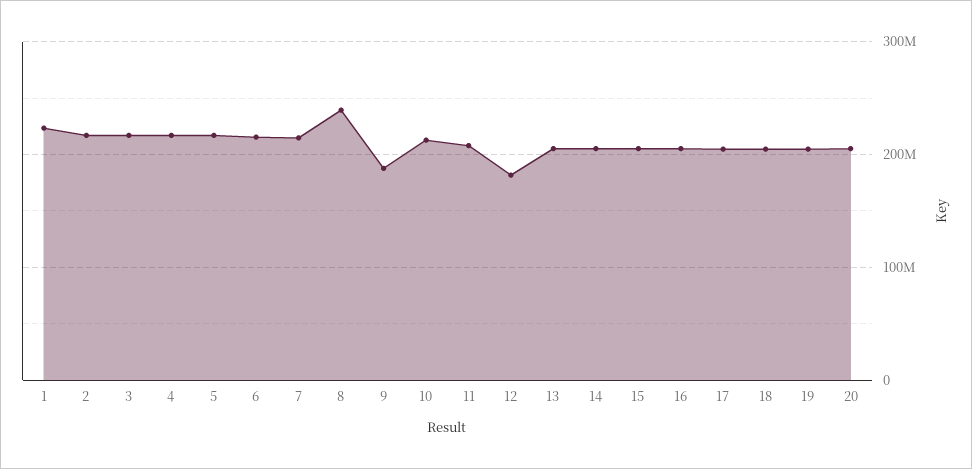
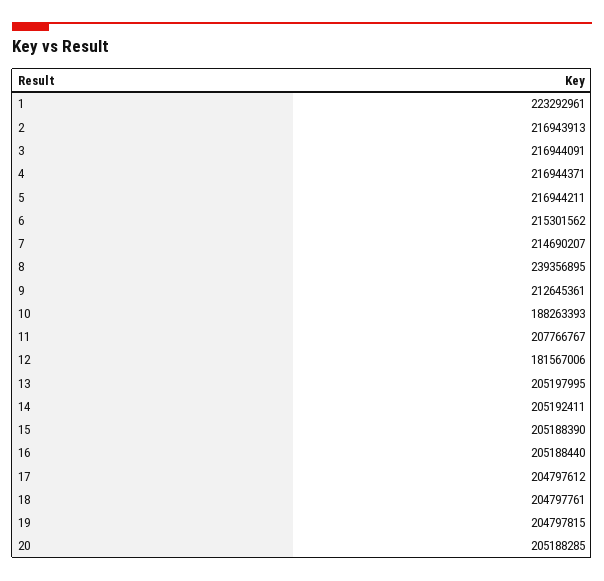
9: 190000000 -> 212645361
10: 210000000 -> 188263393

